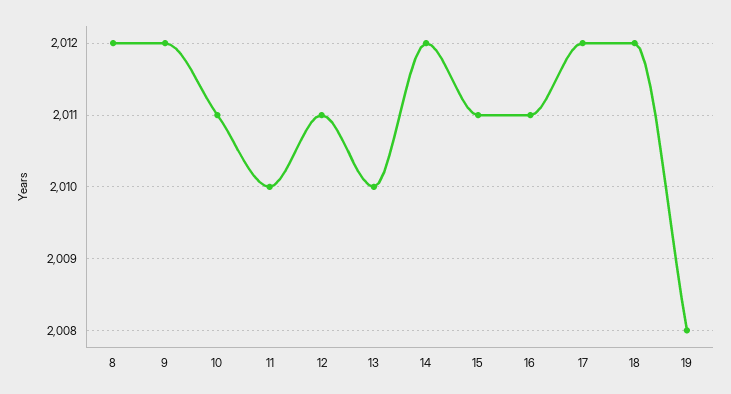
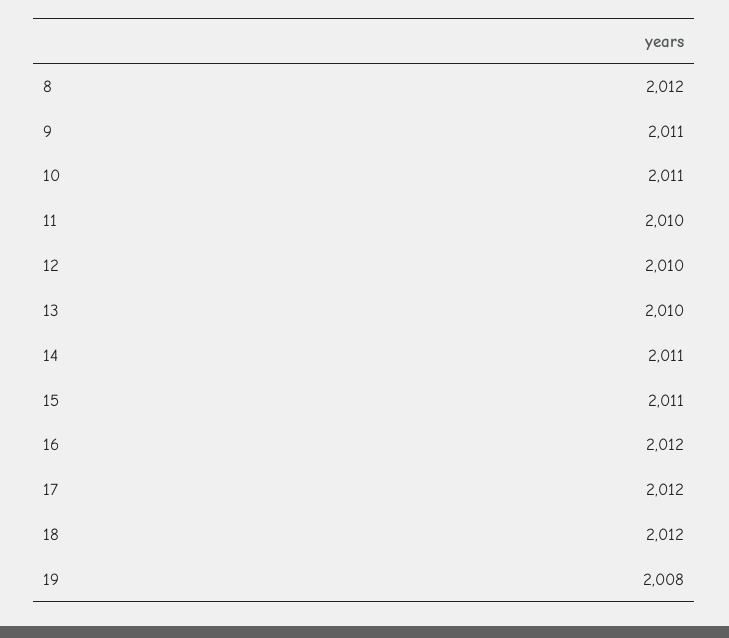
9: 2012 -> 2011
12: 2011 -> 2010
14: 2012 -> 2011
16: 2011 -> 2012

